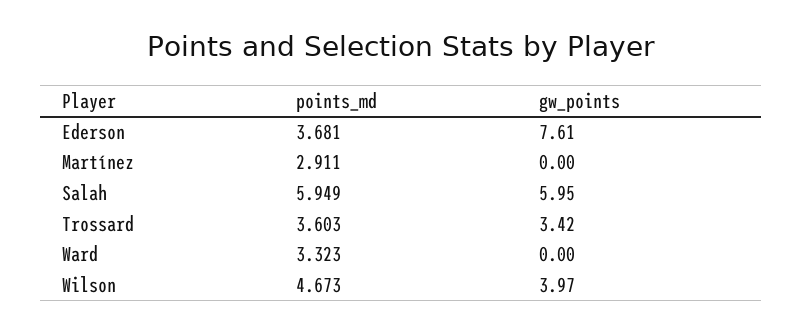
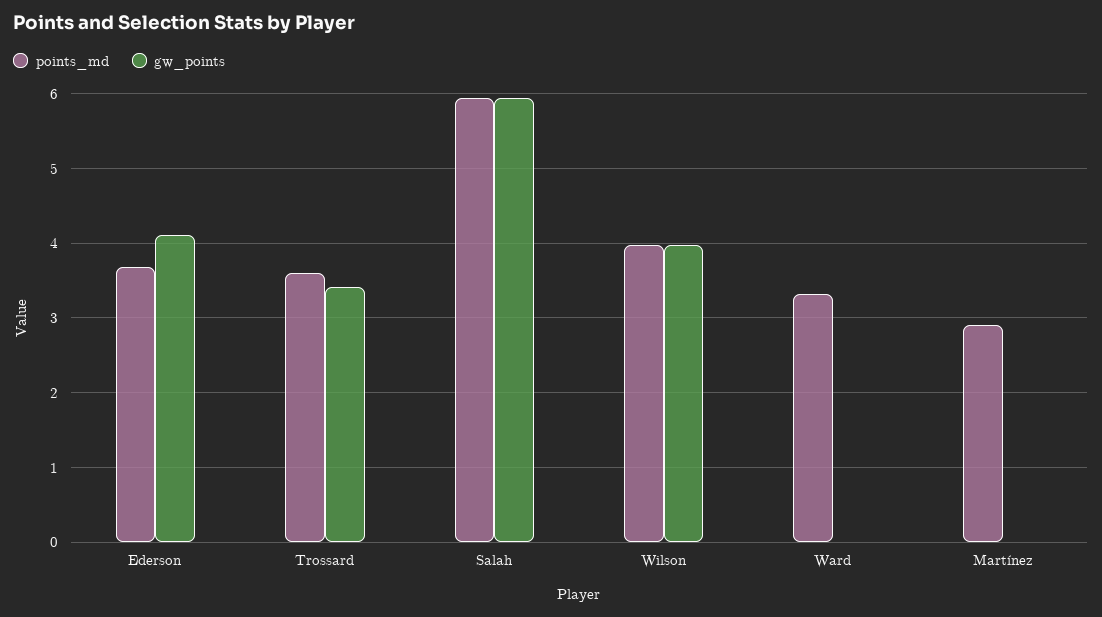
gw_points, Ederson: 7.61 -> 4.1
points_md, Wilson: 4.673 -> 4

